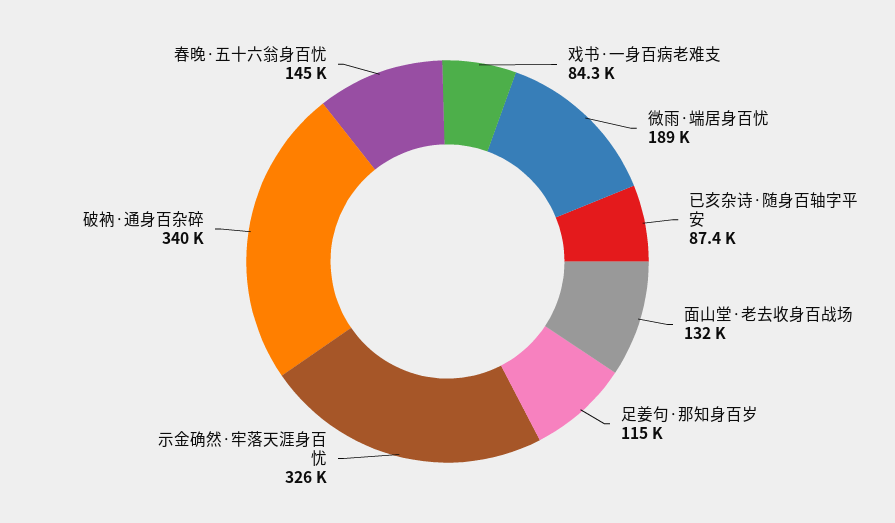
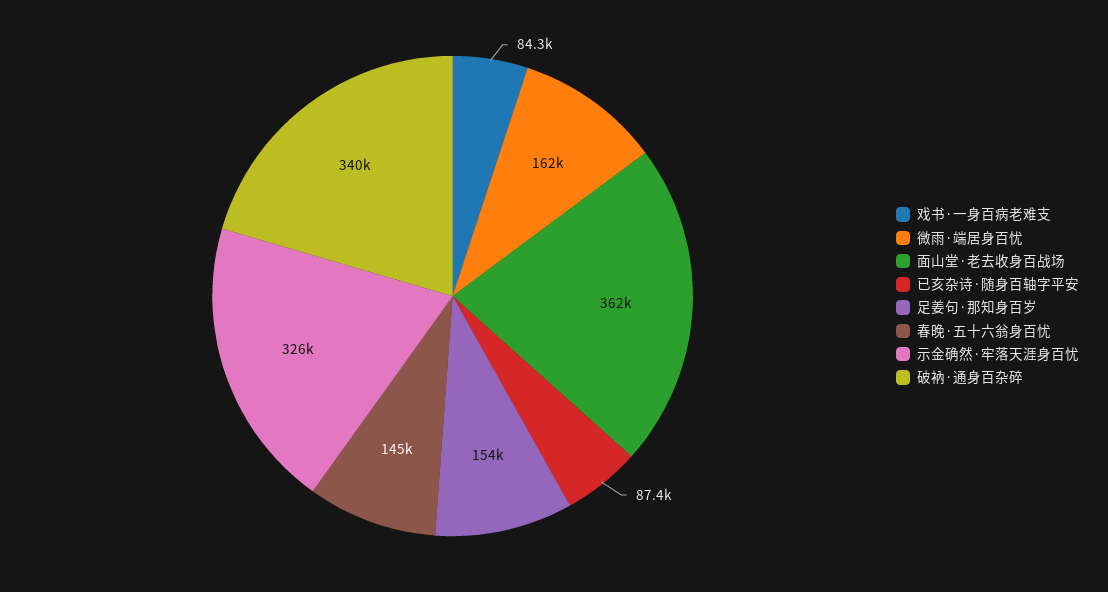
微雨·端居身百忧: 189000 -> 162000
面山堂·老去收身百战场: 132000 -> 362000
足姜句·那知身百岁: 115000 -> 154000

